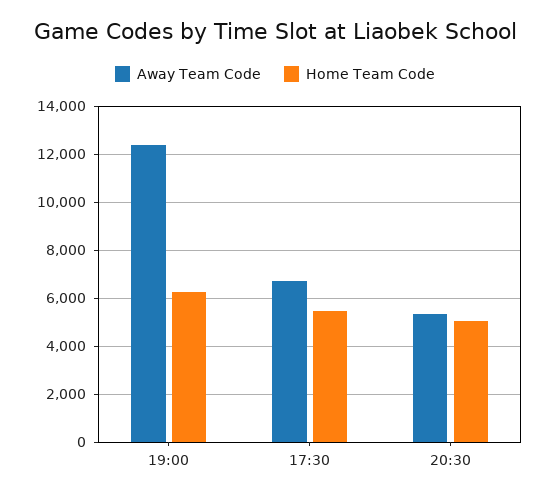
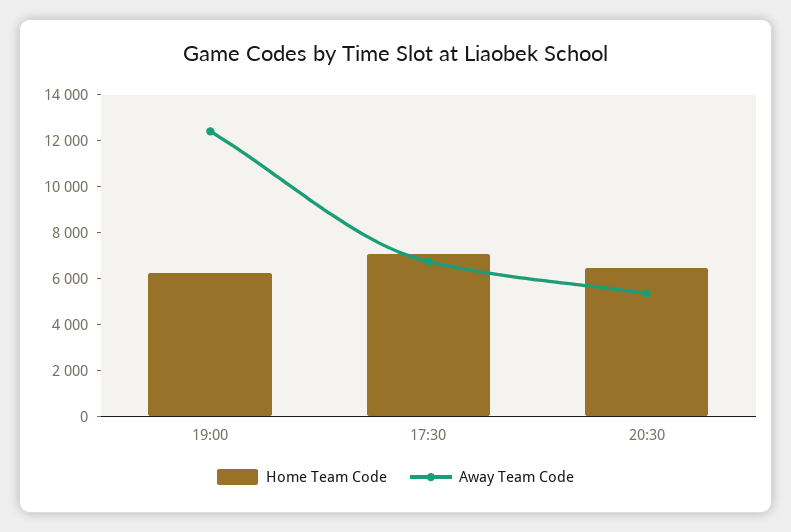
Home Team Code, 17:30: 5500 -> 7000
Home Team Code, 20:30: 5000 -> 6500

